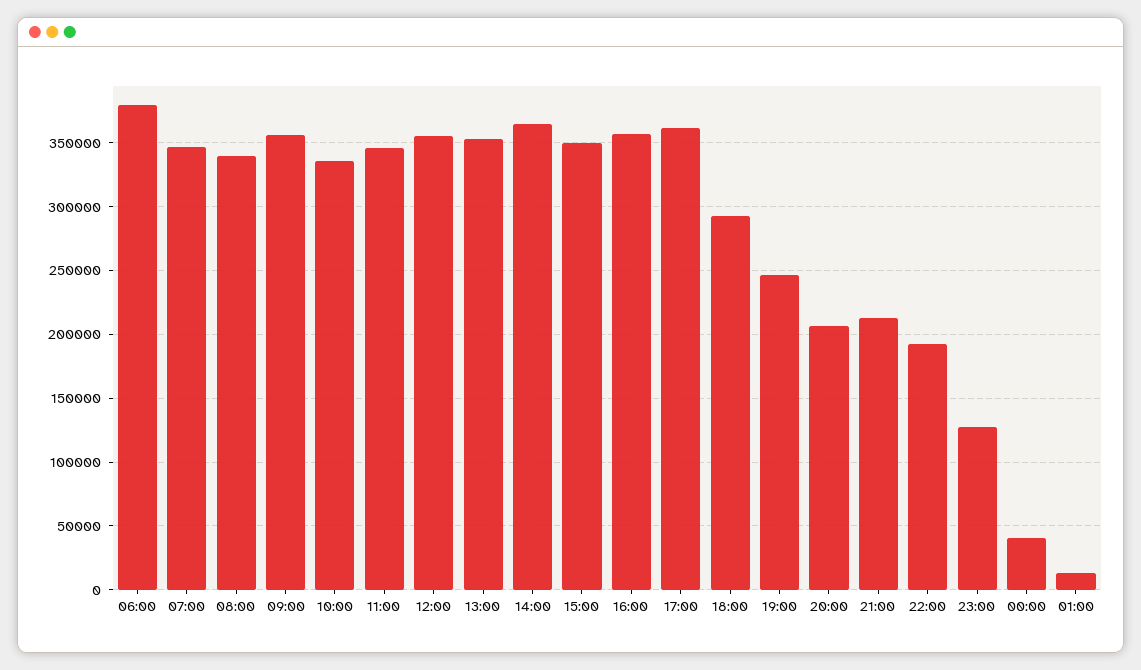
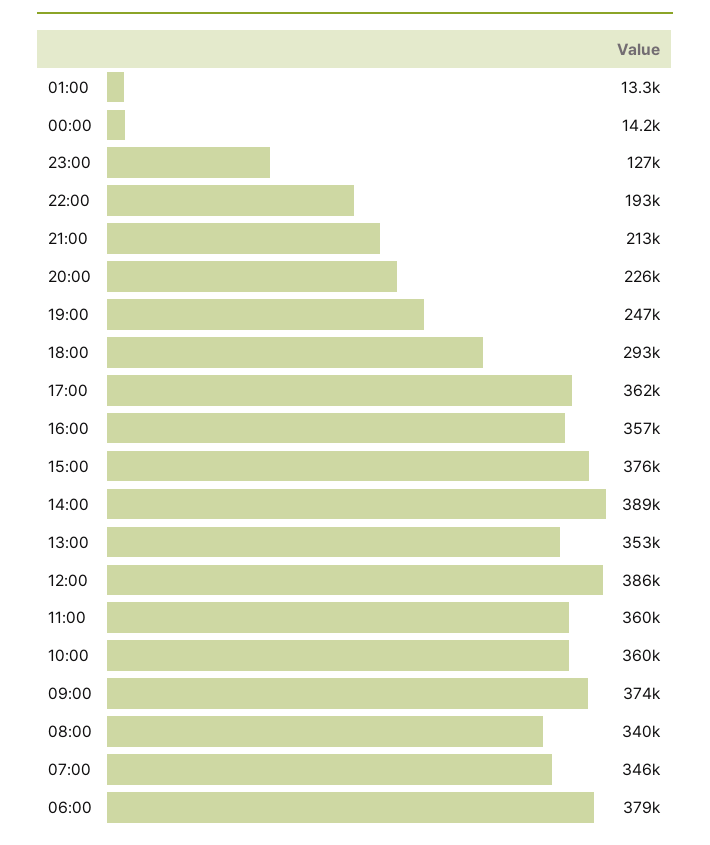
09:00: 355000 -> 374000
10:00: 335000 -> 360000
11:00: 345000 -> 360000
12:00: 355000 -> 386000
14:00: 365000 -> 389000
15:00: 350000 -> 376000
20:00: 205000 -> 226000
00:00: 40000 -> 14200

